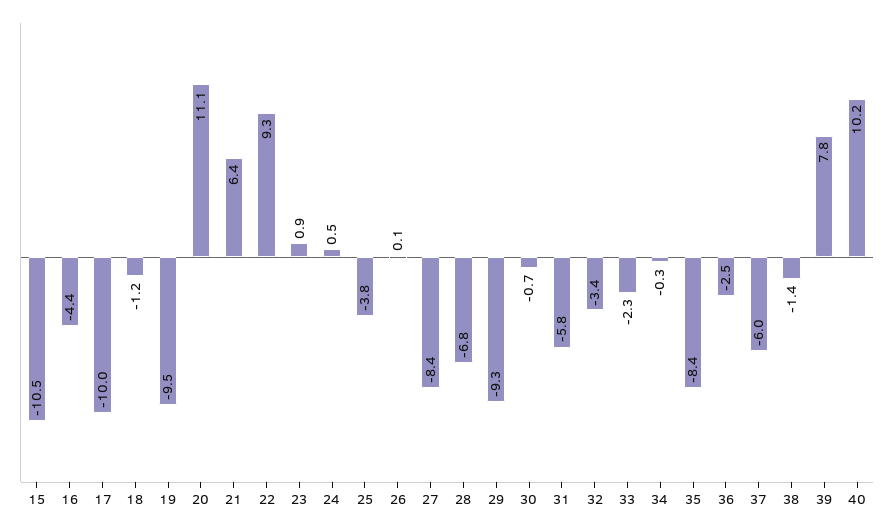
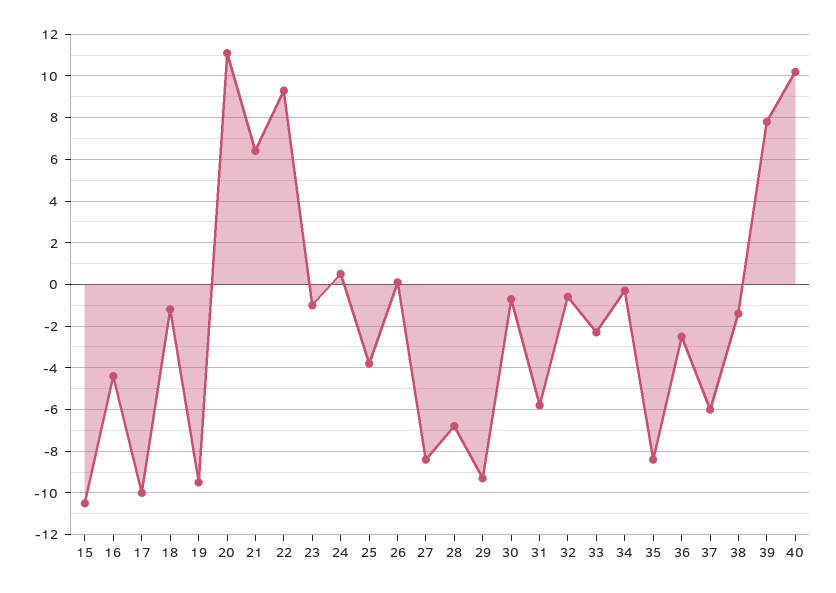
23: 0.9 -> -1
32: -3.4 -> -0.5

